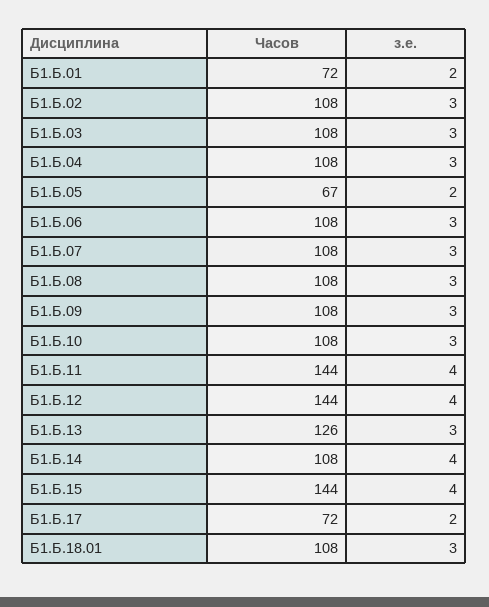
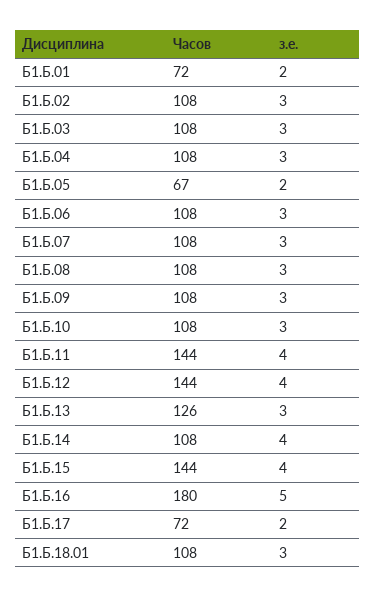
Часов, Б1.Б.16: none -> 180
з.е., Б1.Б.16: none -> 5

